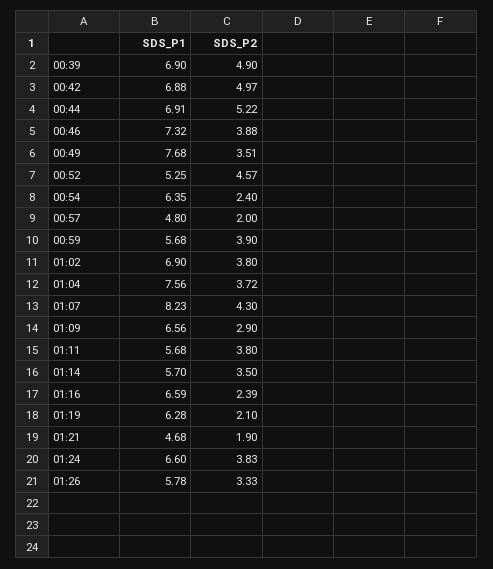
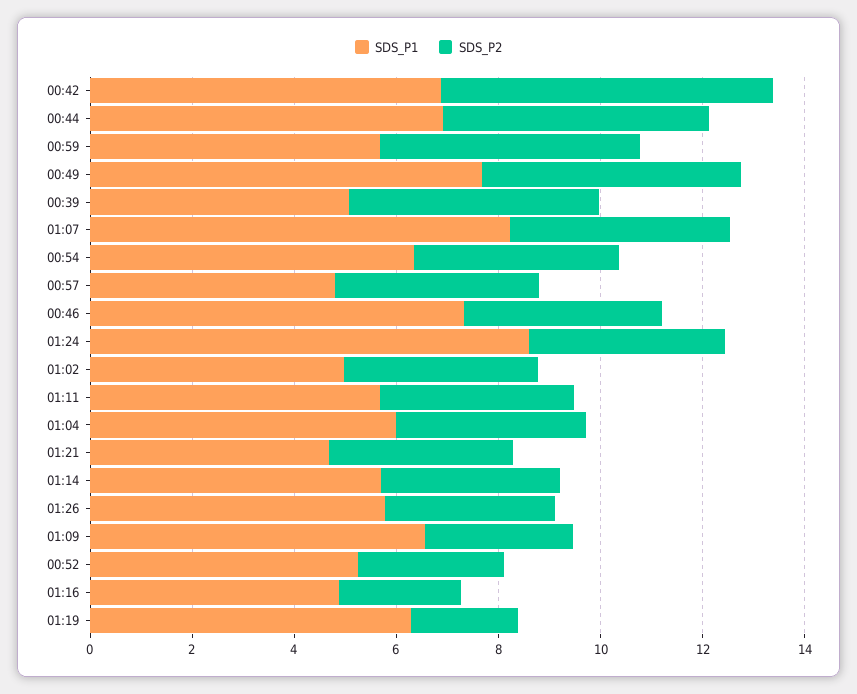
SDS_P1, 00:39: 6.9 -> 5
SDS_P2, 00:42: 4.97 -> 6.5
SDS_P2, 00:49: 3.51 -> 5
SDS_P2, 00:52: 4.57 -> 3
SDS_P2, 00:54: 2.4 -> 4
SDS_P2, 00:57: 2 -> 4
SDS_P2, 00:59: 3.9 -> 5
SDS_P1, 01:02: 6.9 -> 5
SDS_P1, 01:04: 7.56 -> 6
SDS_P1, 01:16: 6.59 -> 5
SDS_P2, 01:21: 1.9 -> 3.5
SDS_P1, 01:24: 6.6 -> 8.5

